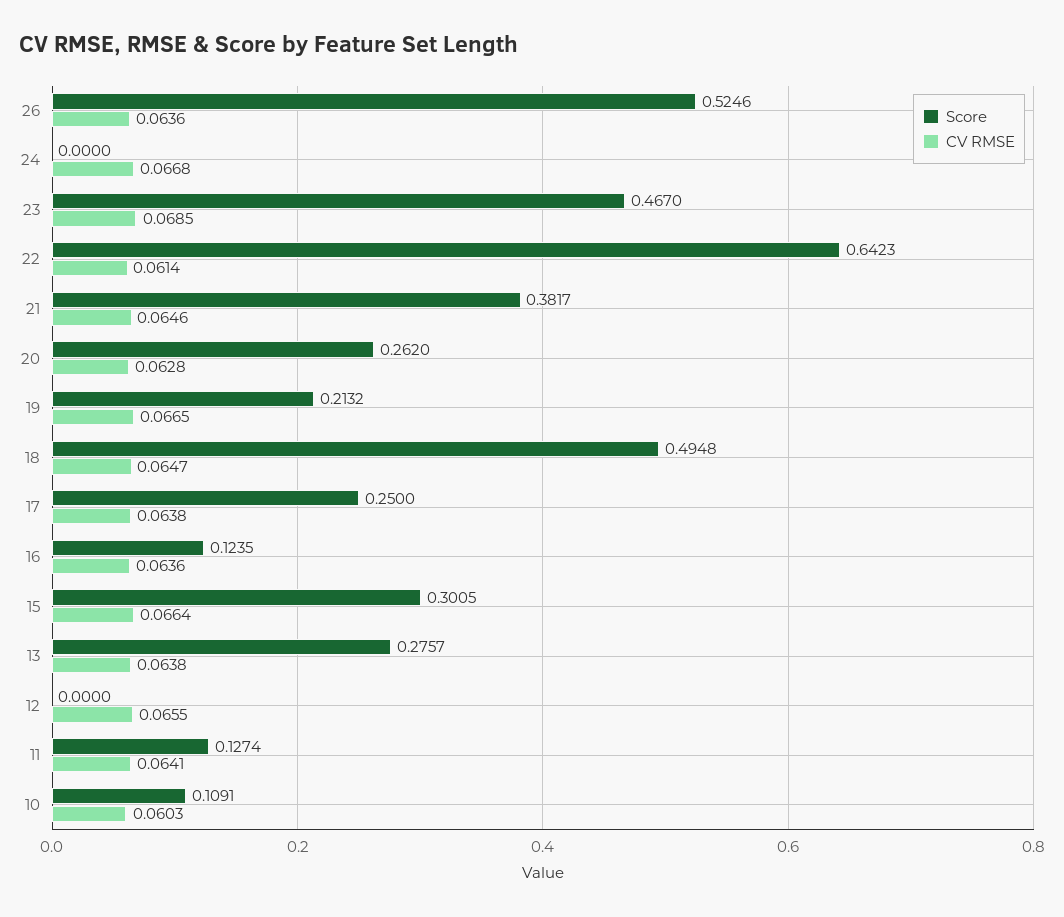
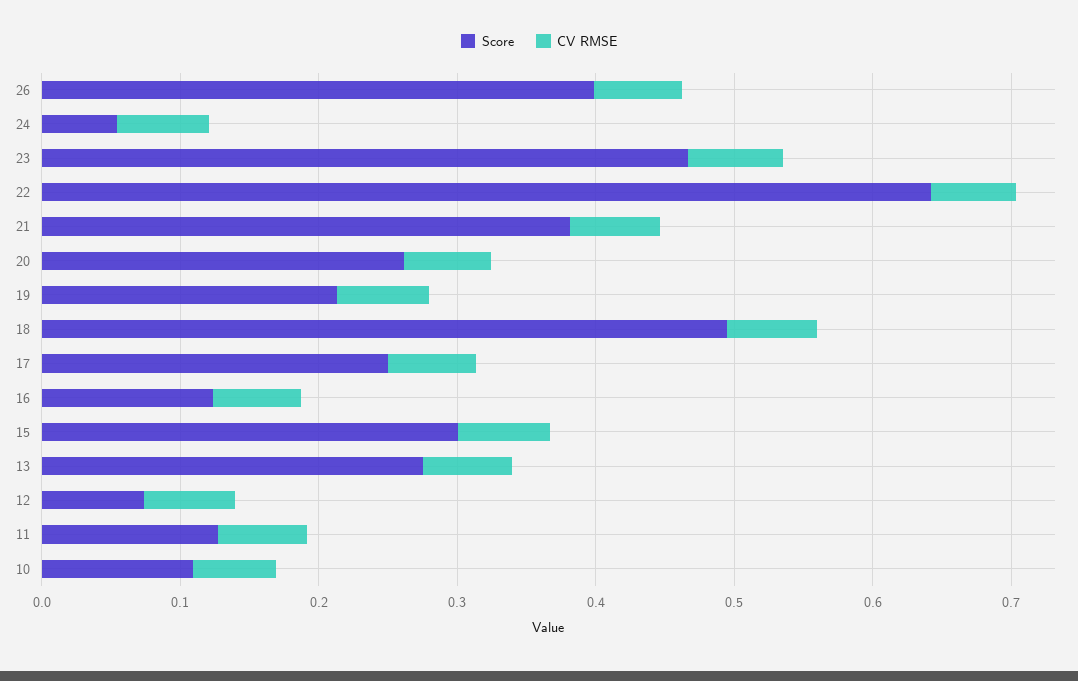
Score, 26: 0.5246 -> 0.4
Score, 24: 0 -> 0.06
Score, 12: 0 -> 0.08

